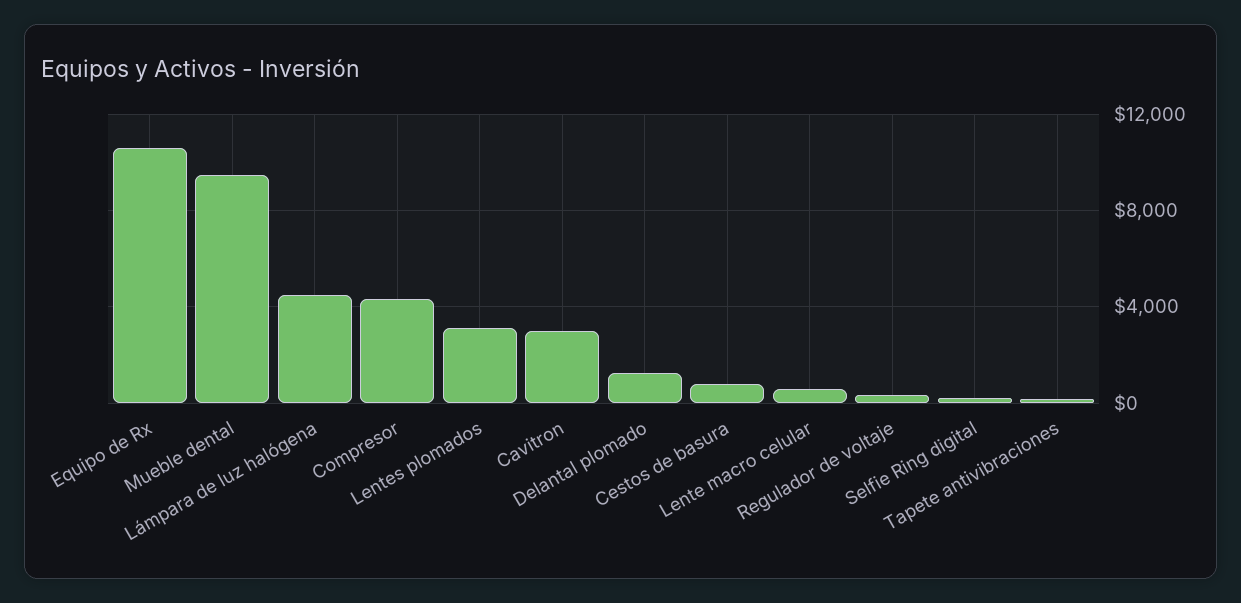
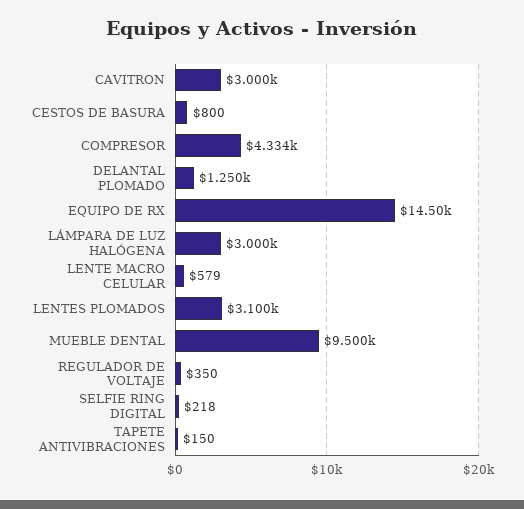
Equipo de Rx: 10500 -> 14500
Lámpara de luz halógena: 4500 -> 3000

